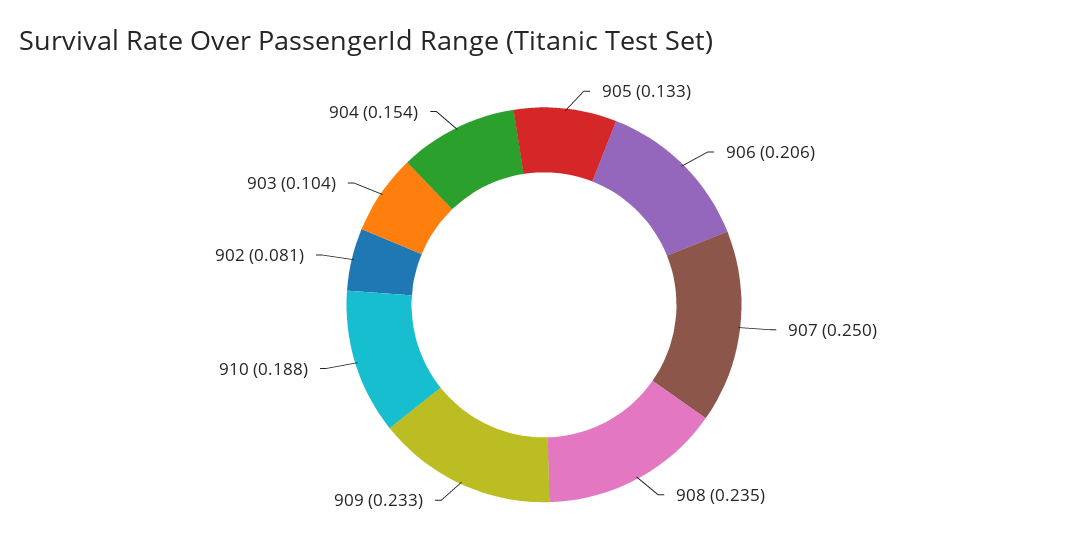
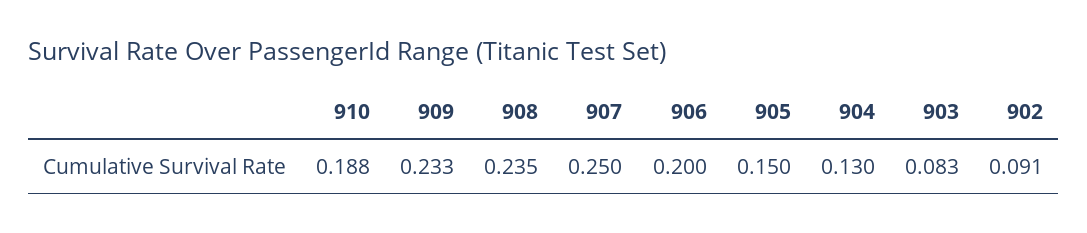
905: 0.133 -> 0.15
906: 0.206 -> 0.2
902: 0.081 -> 0.091
903: 0.104 -> 0.083
904: 0.154 -> 0.13

